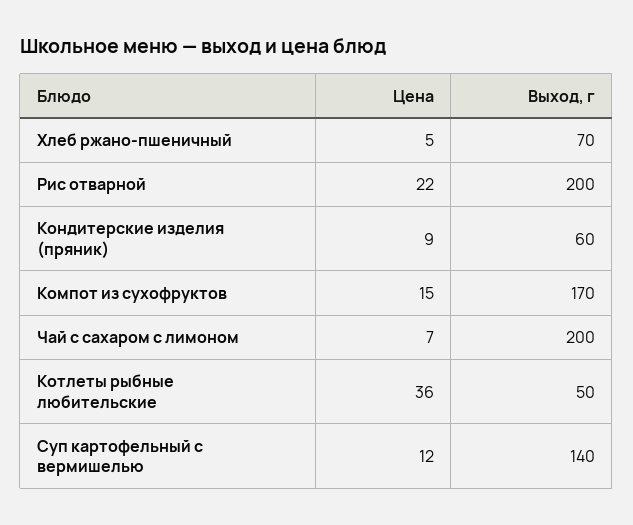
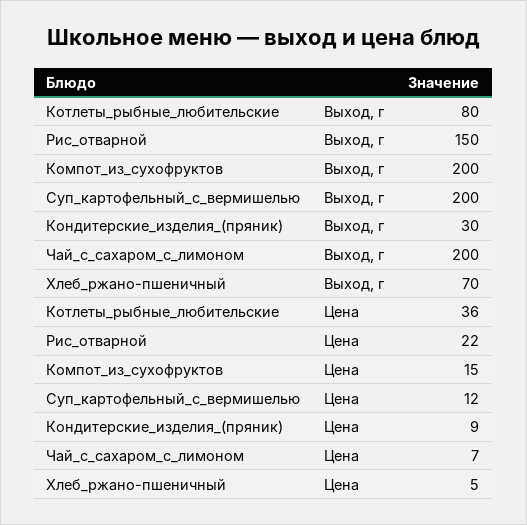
Выход, г, Рис отварной: 200 -> 150
Выход, г, Кондитерские изделия (пряник): 60 -> 30
Выход, г, Компот из сухофруктов: 170 -> 200
Выход, г, Котлеты рыбные любительские: 50 -> 80
Выход, г, Суп картофельный с вермишелью: 140 -> 200

